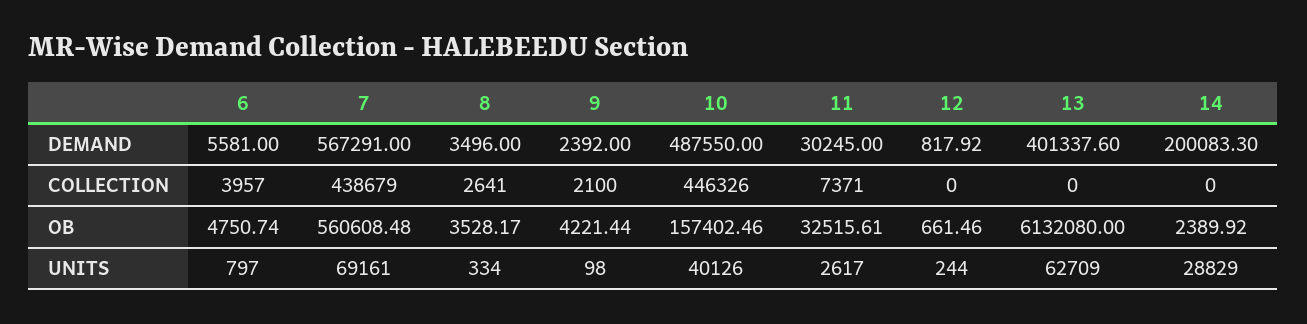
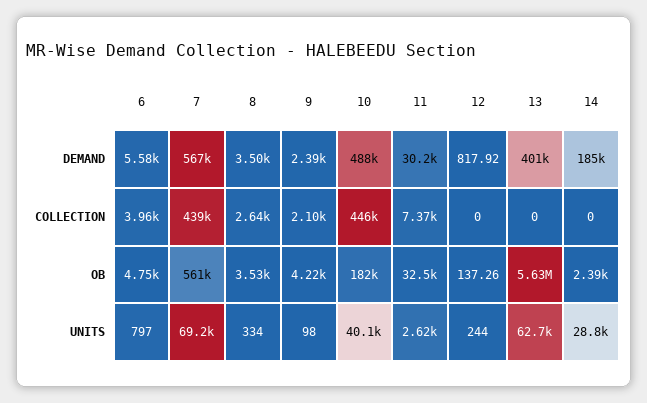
14, DEMAND: 200083.3 -> 185000
10, OB: 157402.46 -> 182000
12, OB: 661.46 -> 137.26
13, OB: 6132080 -> 5630000

